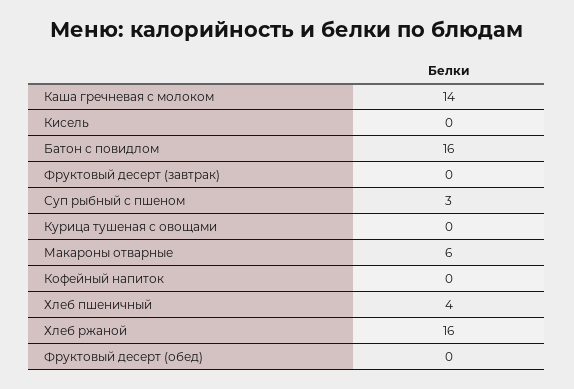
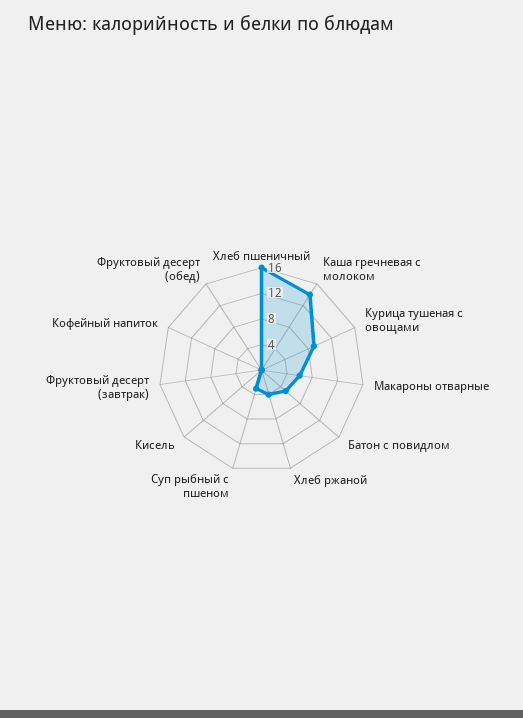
Батон с повидлом: 16 -> 4
Курица тушеная с овощами: 0 -> 8
Хлеб пшеничный: 4 -> 16
Хлеб ржаной: 16 -> 4

